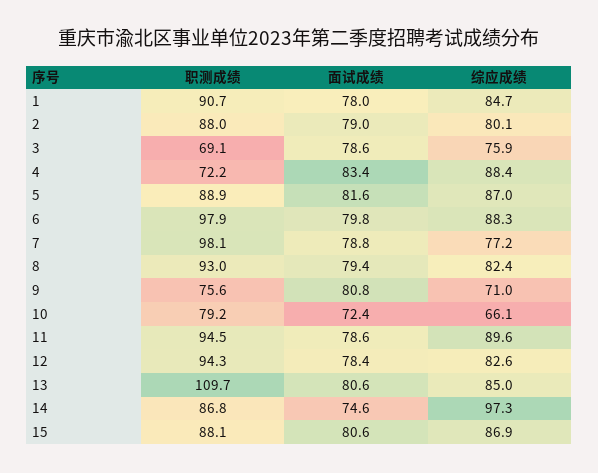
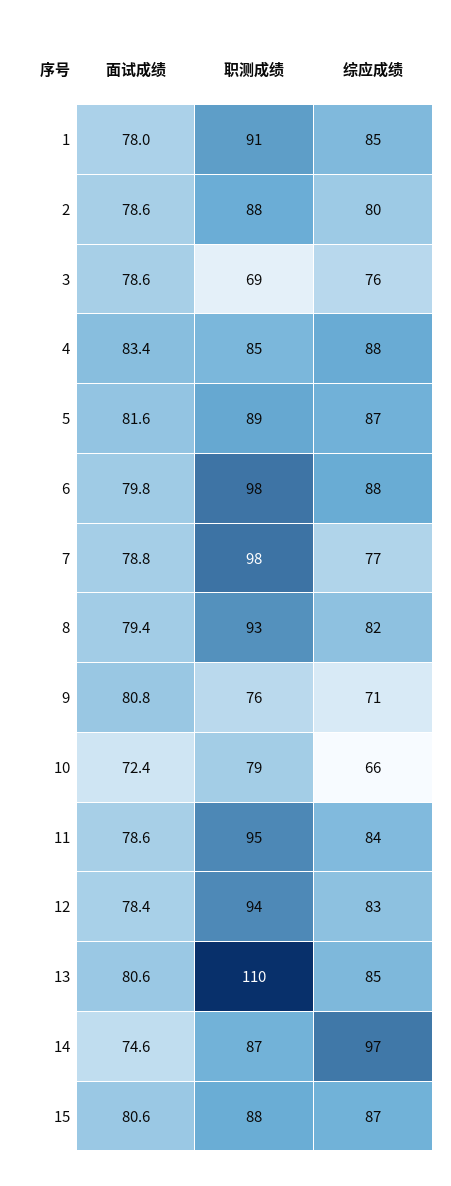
面试成绩, 2: 79 -> 78.6
职测成绩, 4: 72.2 -> 85
综应成绩, 11: 89.6 -> 84

